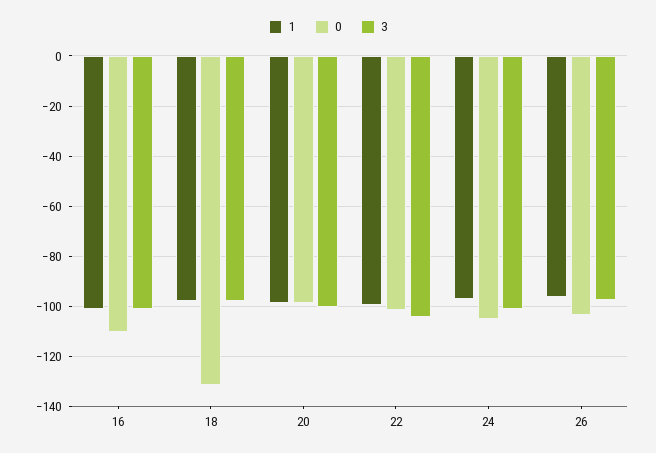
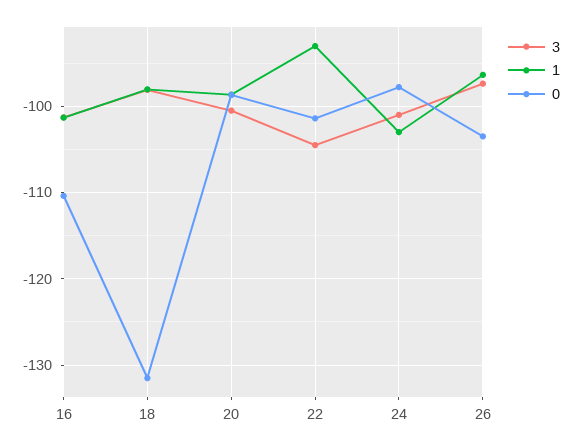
1, 22: -100 -> -93
1, 24: -97.5 -> -103
0, 24: -105 -> -98

